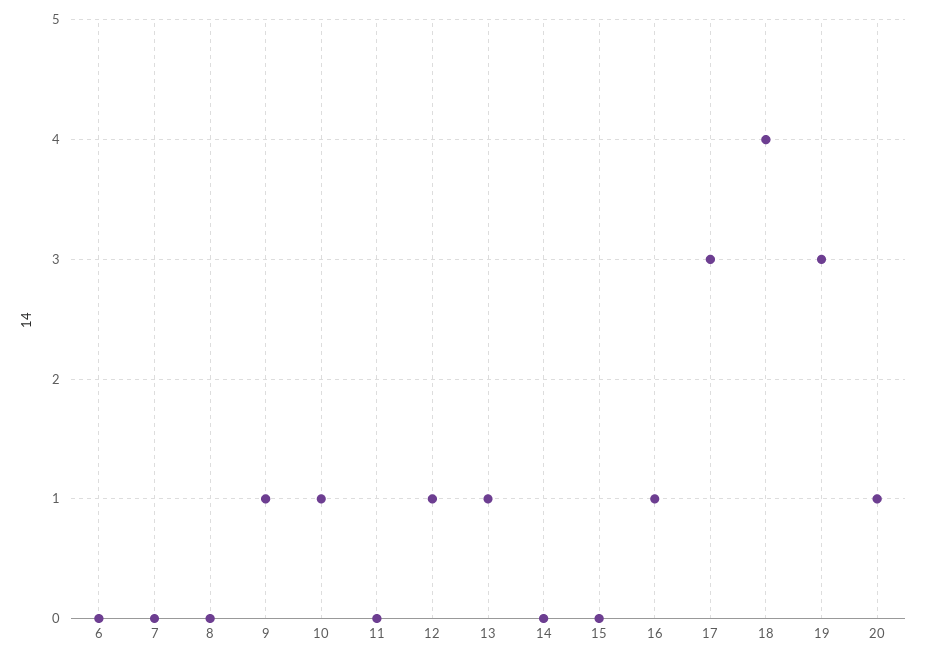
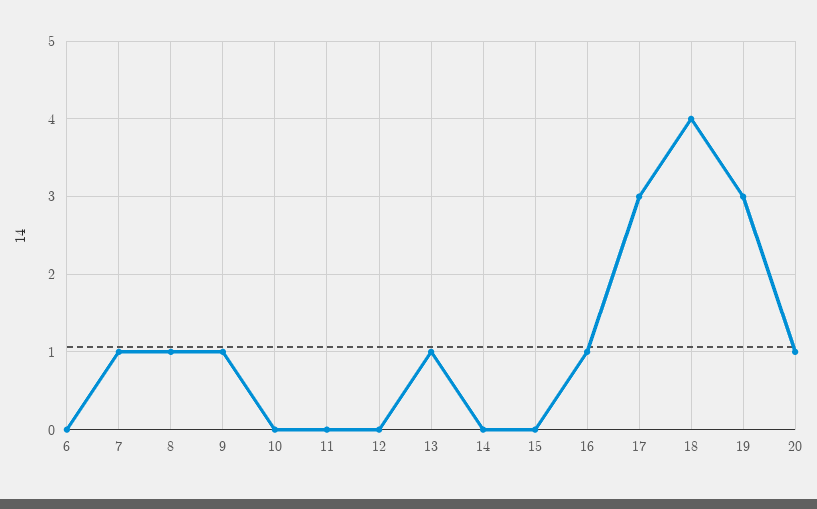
7: 0 -> 1
8: 0 -> 1
10: 1 -> 0
12: 1 -> 0

